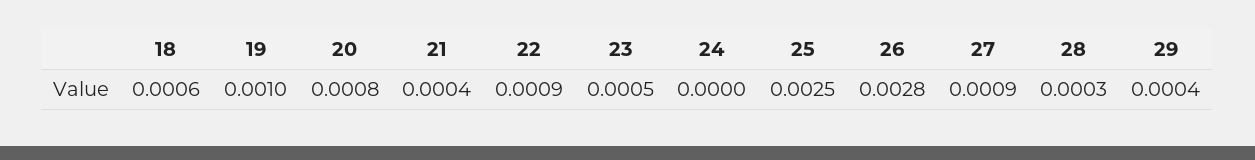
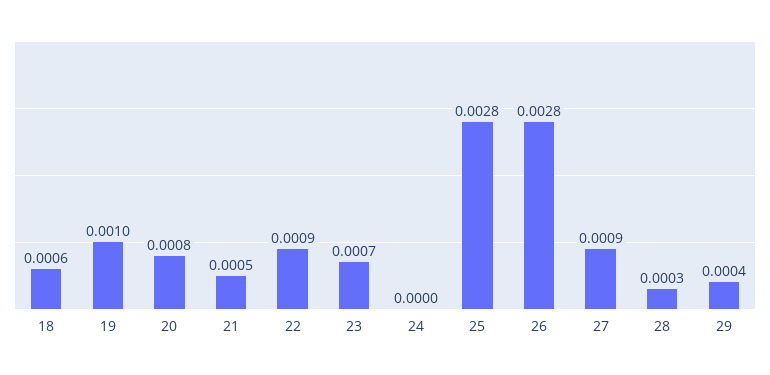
21: 0.0004 -> 0.0005
23: 0.0005 -> 0.0007
25: 0.0025 -> 0.0028

